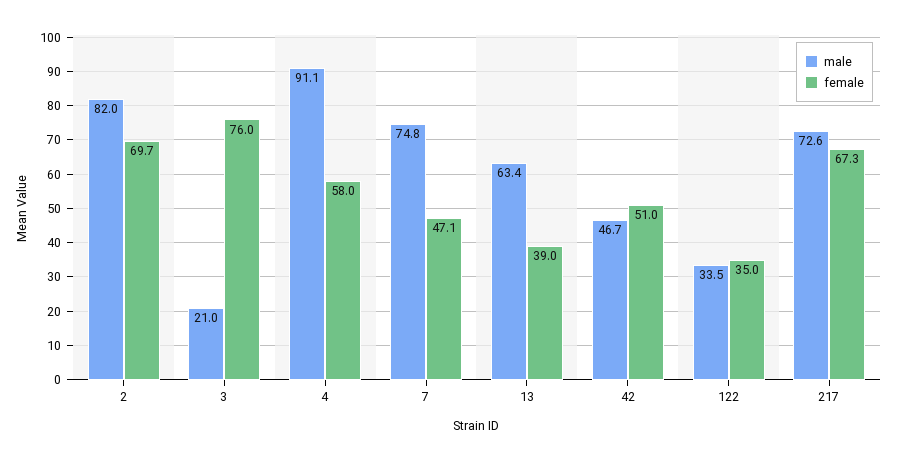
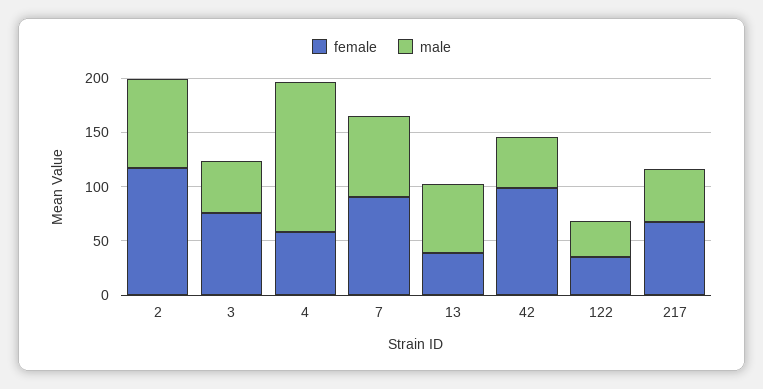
female, 2: 69.7 -> 120
male, 3: 21 -> 50
male, 4: 91.1 -> 140
female, 7: 47.1 -> 90
female, 42: 51 -> 100
male, 217: 72.6 -> 50

